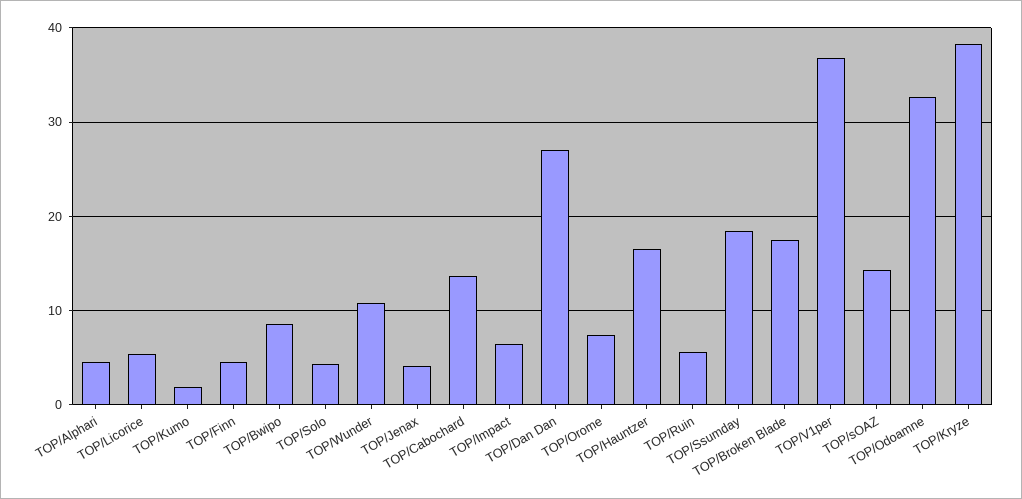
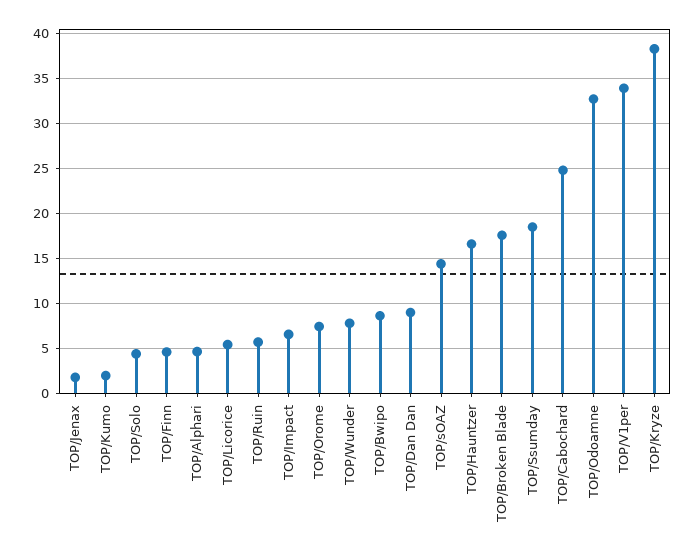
TOP/Wunder: 11 -> 8
TOP/Jenax: 4 -> 2
TOP/Cabochard: 14 -> 25
TOP/Dan Dan: 27 -> 9
TOP/V1per: 37 -> 34

